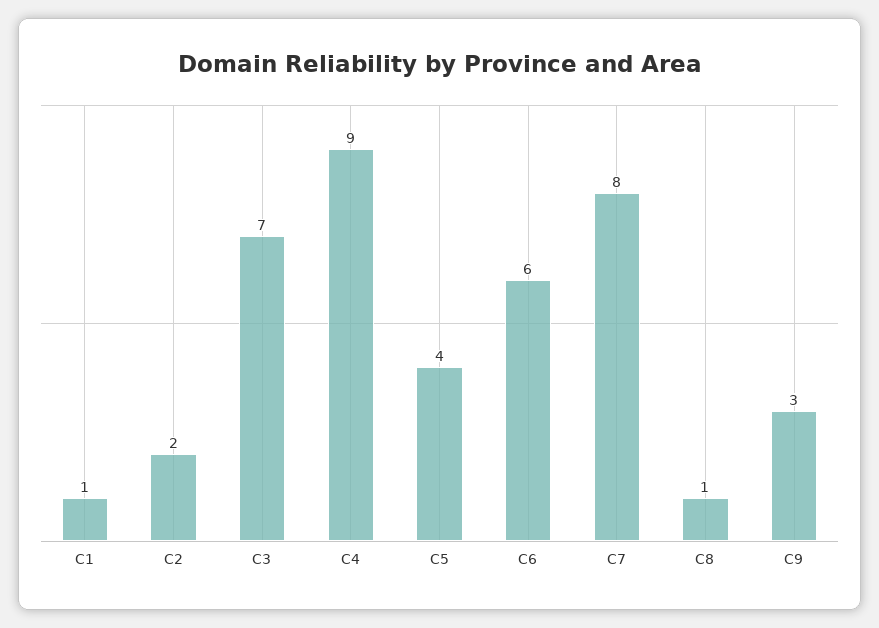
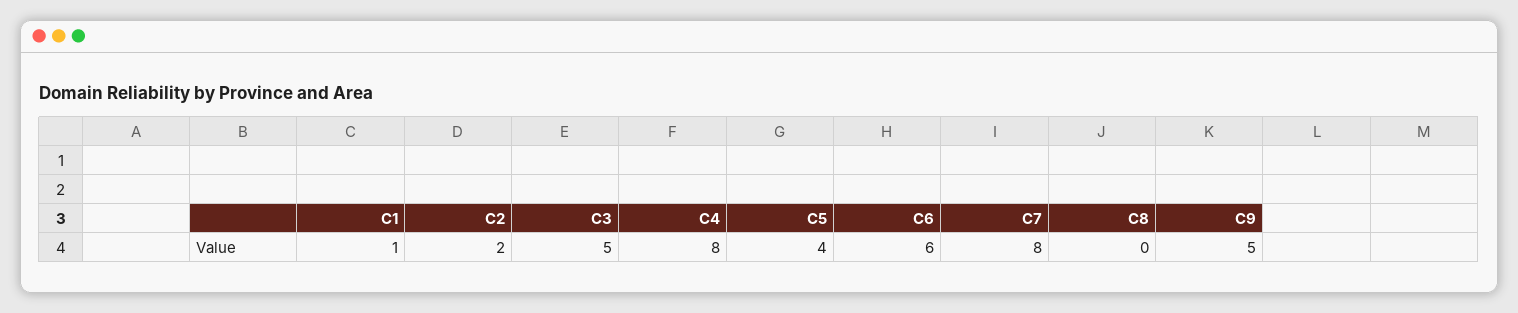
C3: 7 -> 5
C4: 9 -> 8
C8: 1 -> 0
C9: 3 -> 5

